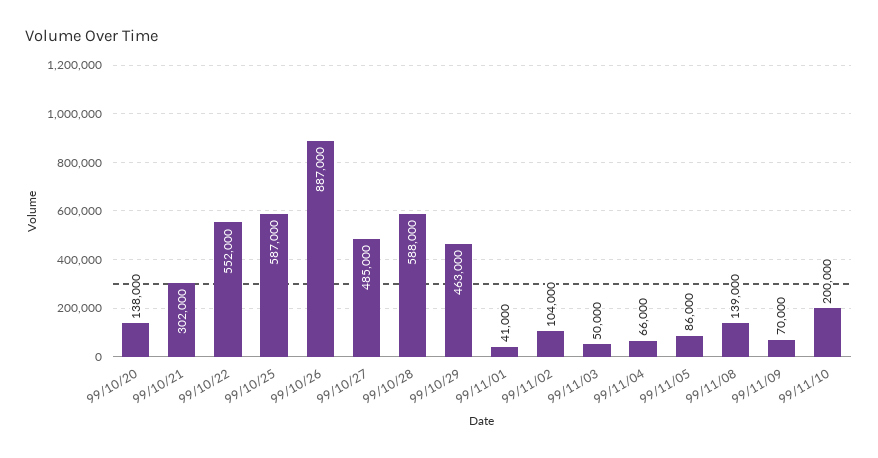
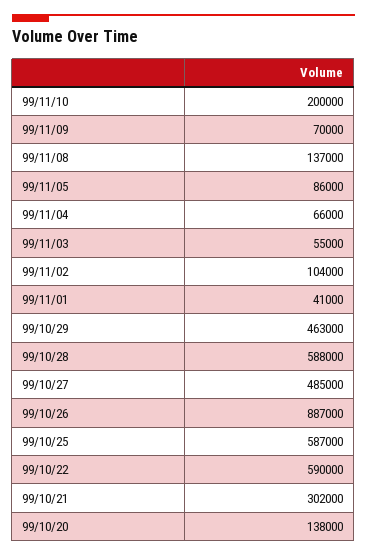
99/10/22: 552000 -> 590000
99/11/03: 50000 -> 55000
99/11/08: 139000 -> 137000

